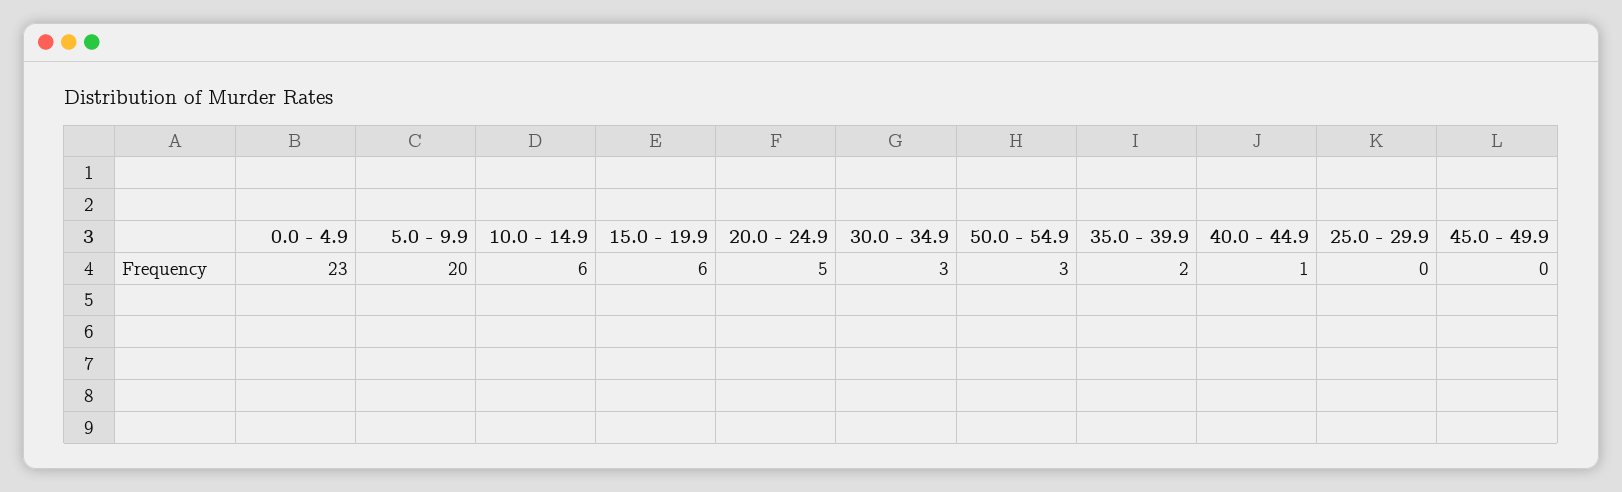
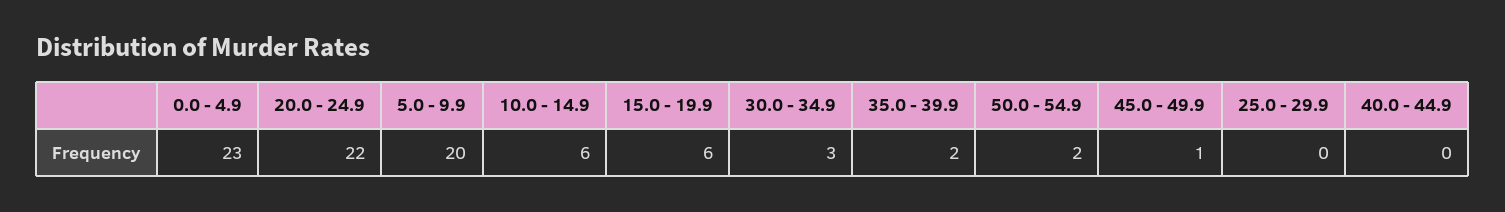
20.0 - 24.9: 5 -> 22
50.0 - 54.9: 3 -> 2
40.0 - 44.9: 1 -> 0
45.0 - 49.9: 0 -> 1

